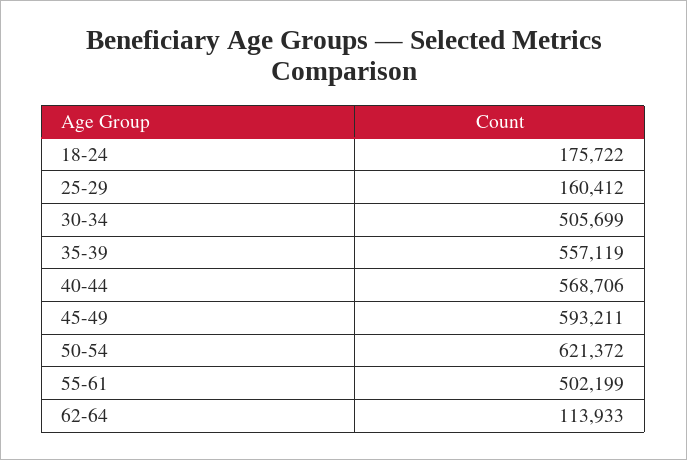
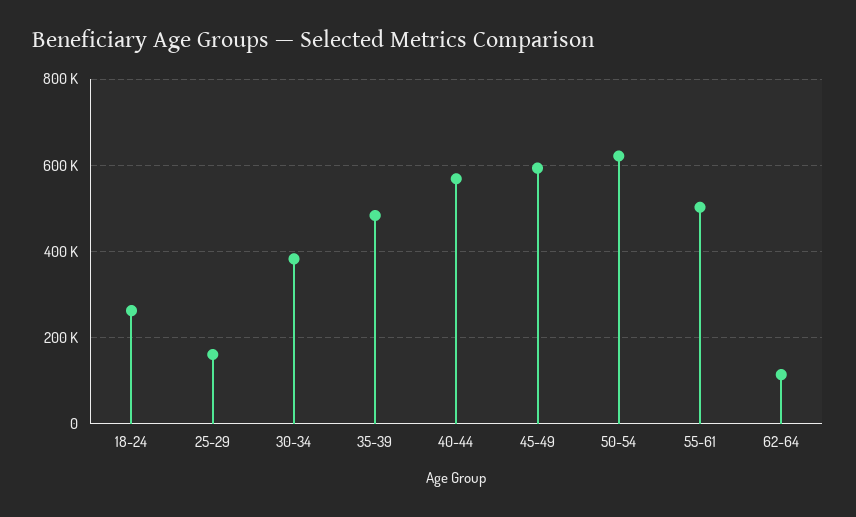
18-24: 175722 -> 260000
30-34: 505699 -> 380000
35-39: 557119 -> 480000

